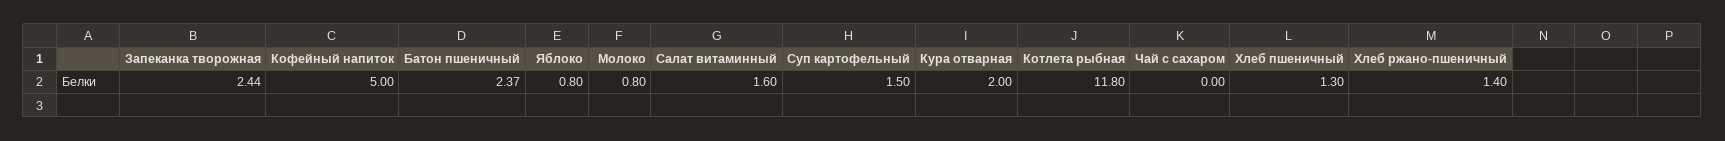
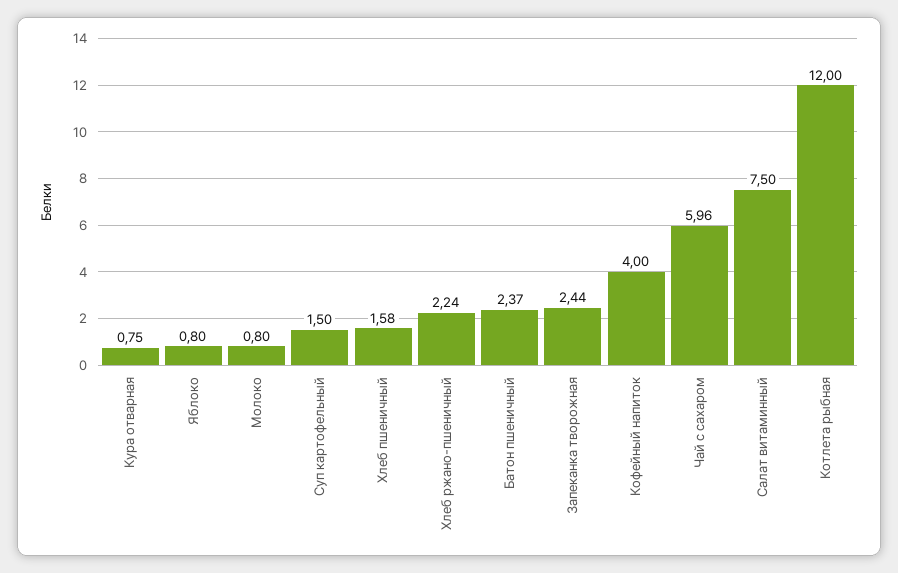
Кофейный напиток: 5 -> 4
Салат витаминный: 1.6 -> 7.5
Кура отварная: 2 -> 0.75
Котлета рыбная: 11.8 -> 12
Чай с сахаром: 0 -> 5.96
Хлеб пшеничный: 1.3 -> 1.58
Хлеб ржано-пшеничный: 1.4 -> 2.24

